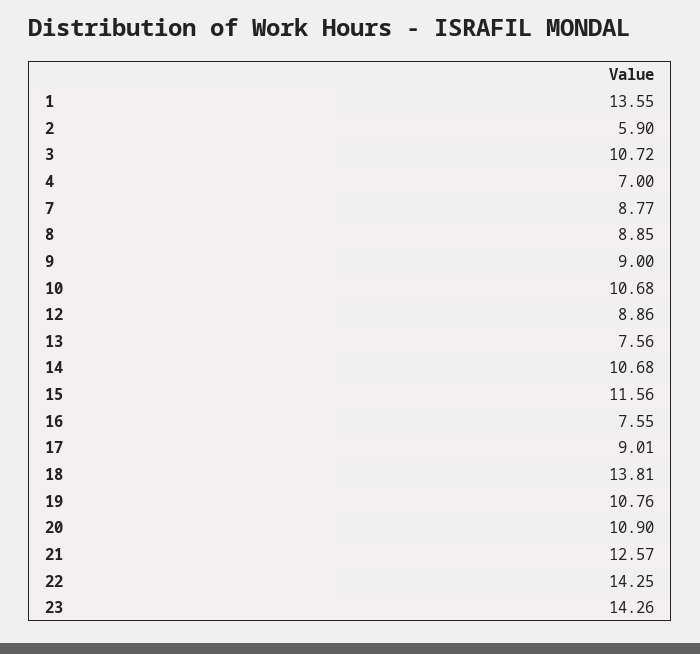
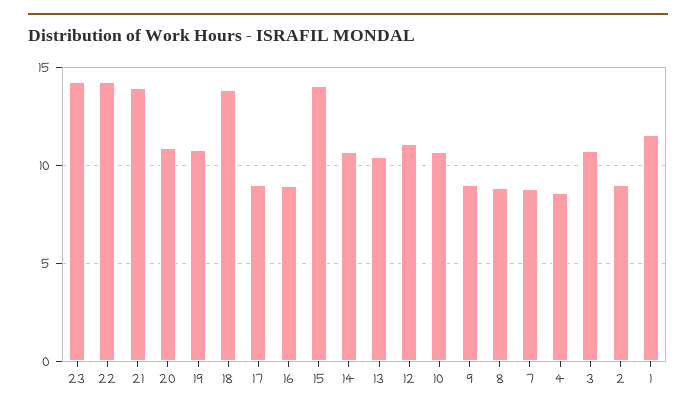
1: 13.55 -> 11.5
2: 5.9 -> 9
4: 7 -> 8.5
12: 8.86 -> 11
13: 7.56 -> 10.5
15: 11.56 -> 14
16: 7.55 -> 9
21: 12.57 -> 14

